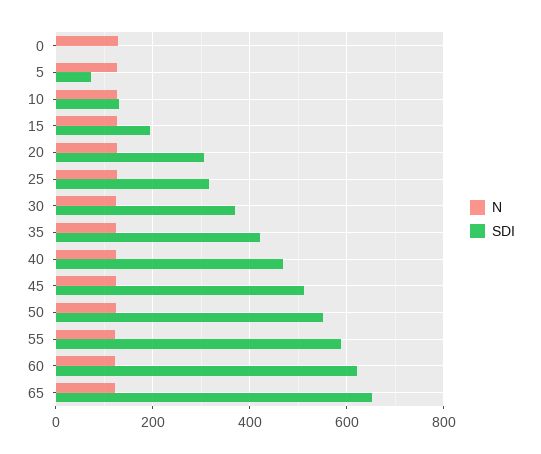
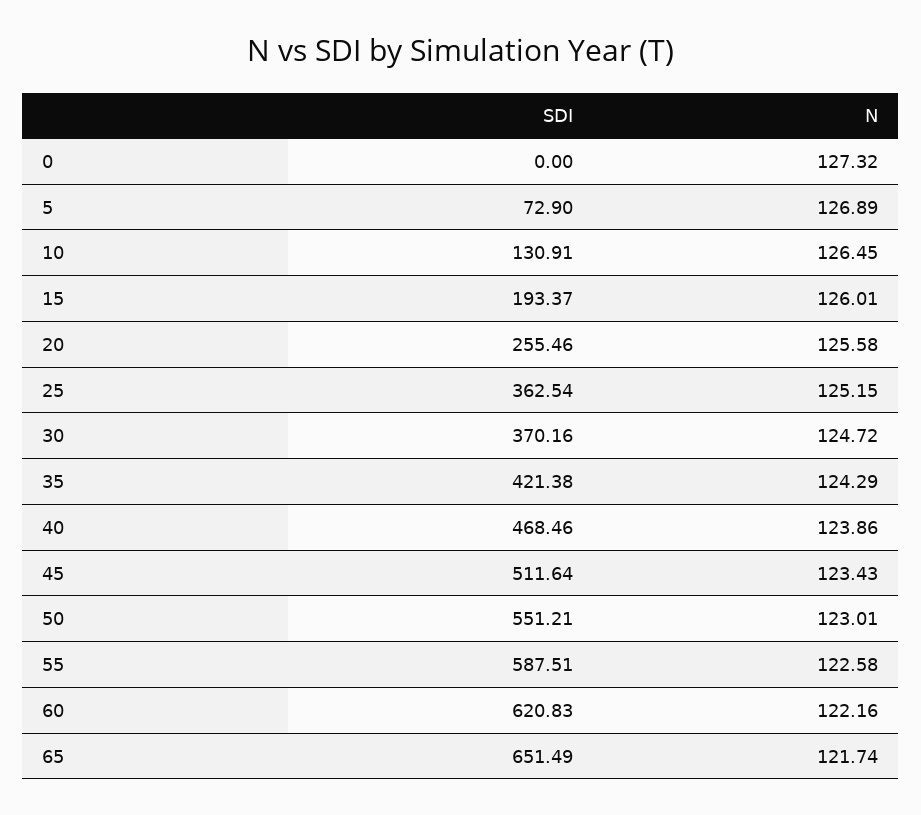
SDI, 20: 300 -> 255.46
SDI, 25: 320 -> 362.54

